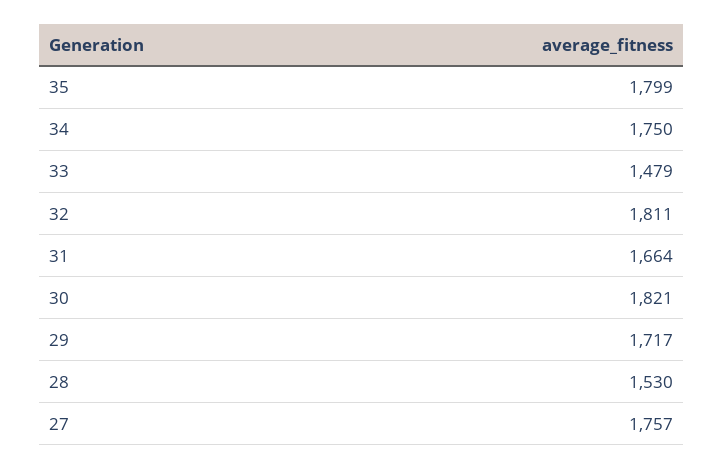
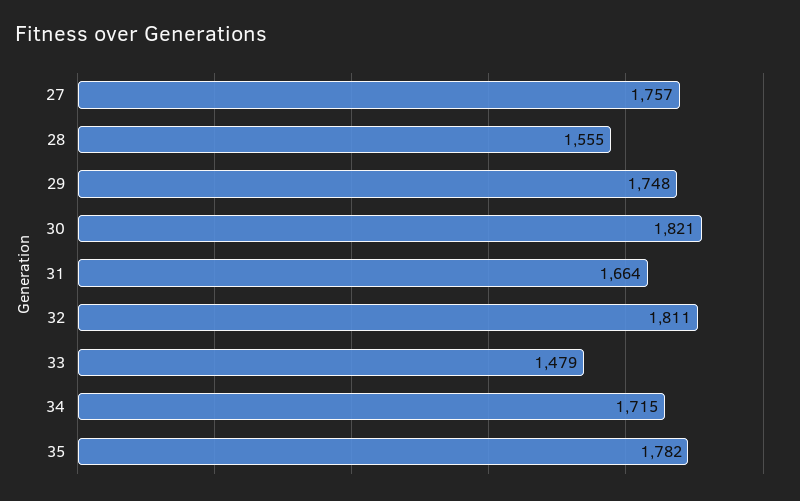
35: 1799 -> 1782
34: 1750 -> 1715
29: 1717 -> 1748
28: 1530 -> 1555

